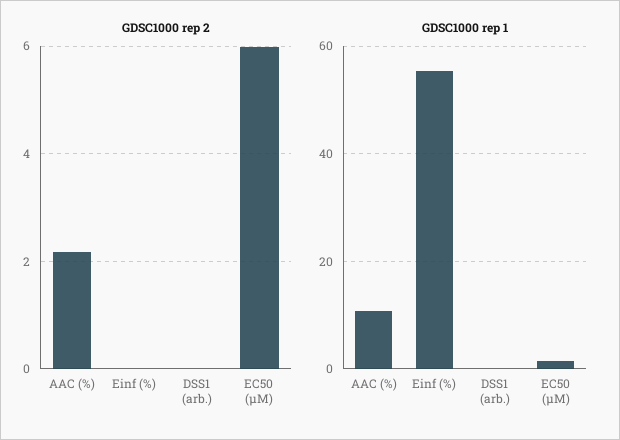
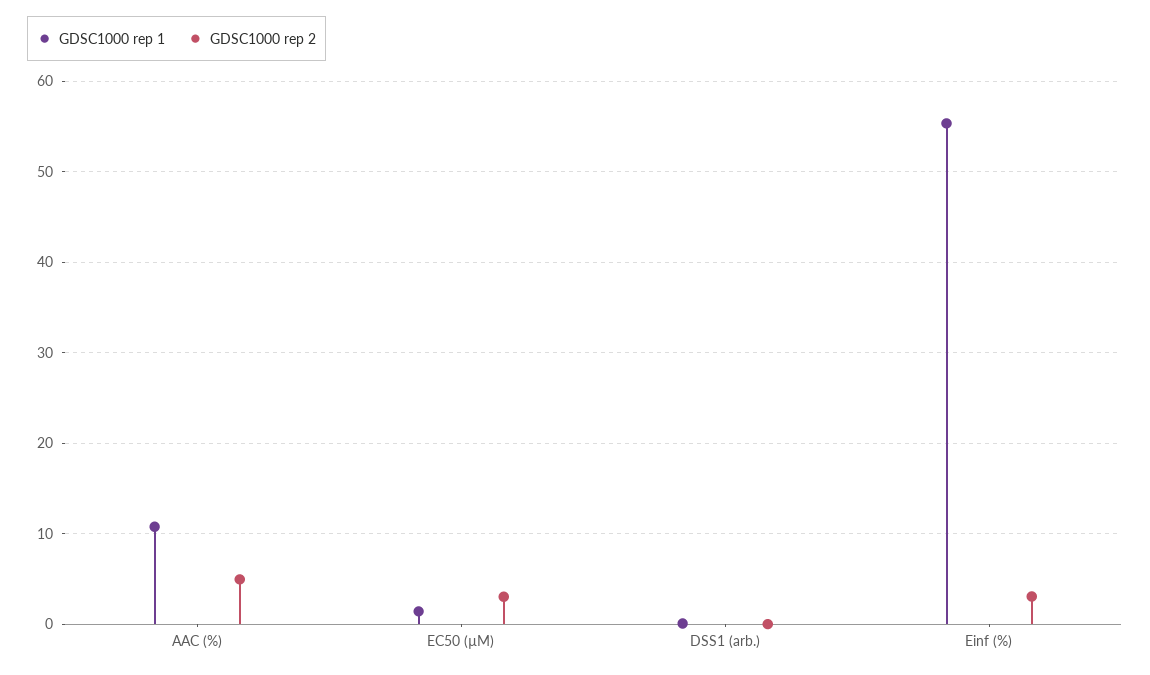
GDSC1000 rep 2, AAC (%): 2.2 -> 5
GDSC1000 rep 2, Einf (%): 0 -> 3
GDSC1000 rep 2, EC50 (µM): 6 -> 3

